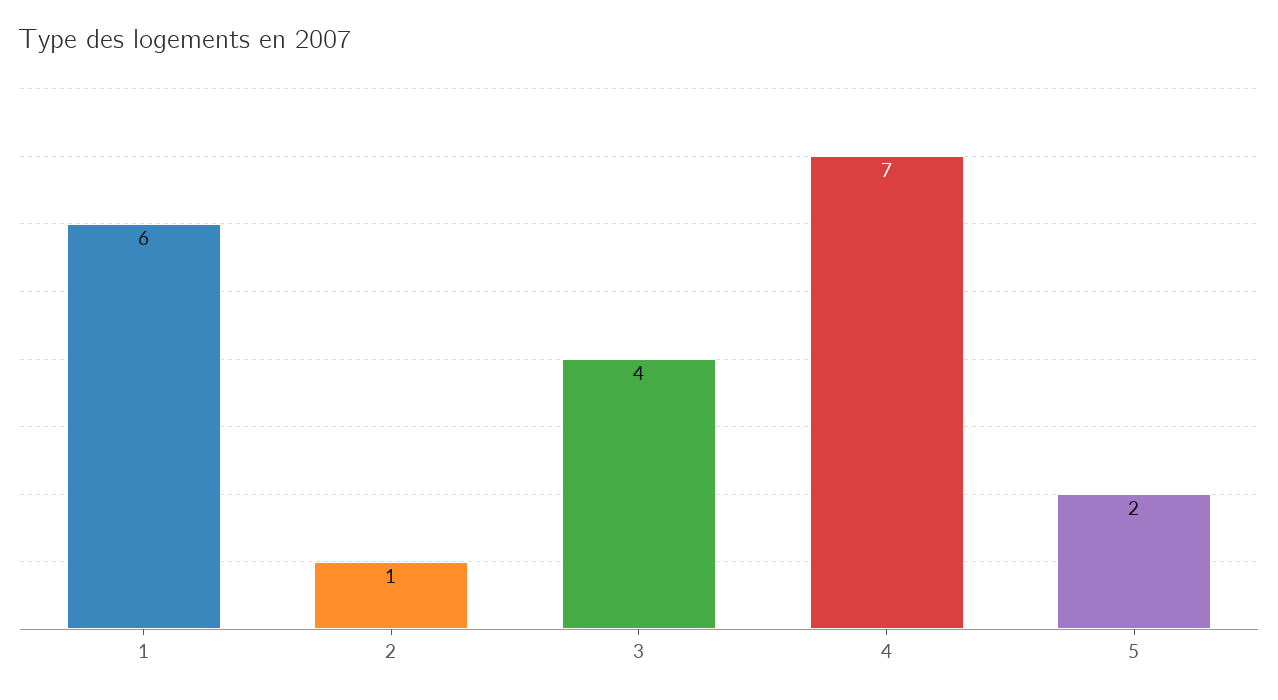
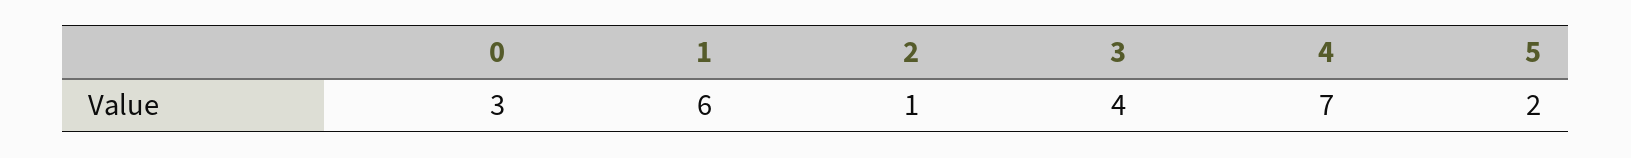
0: none -> 3

